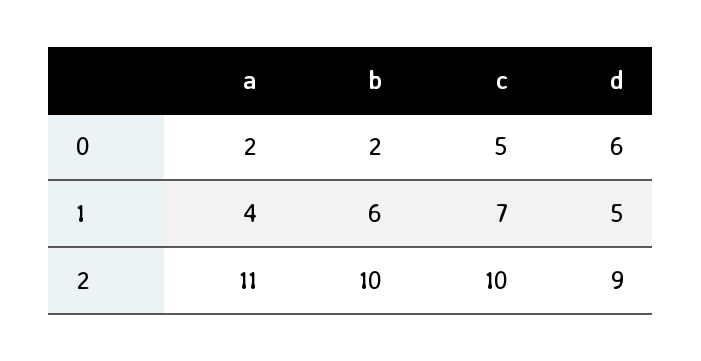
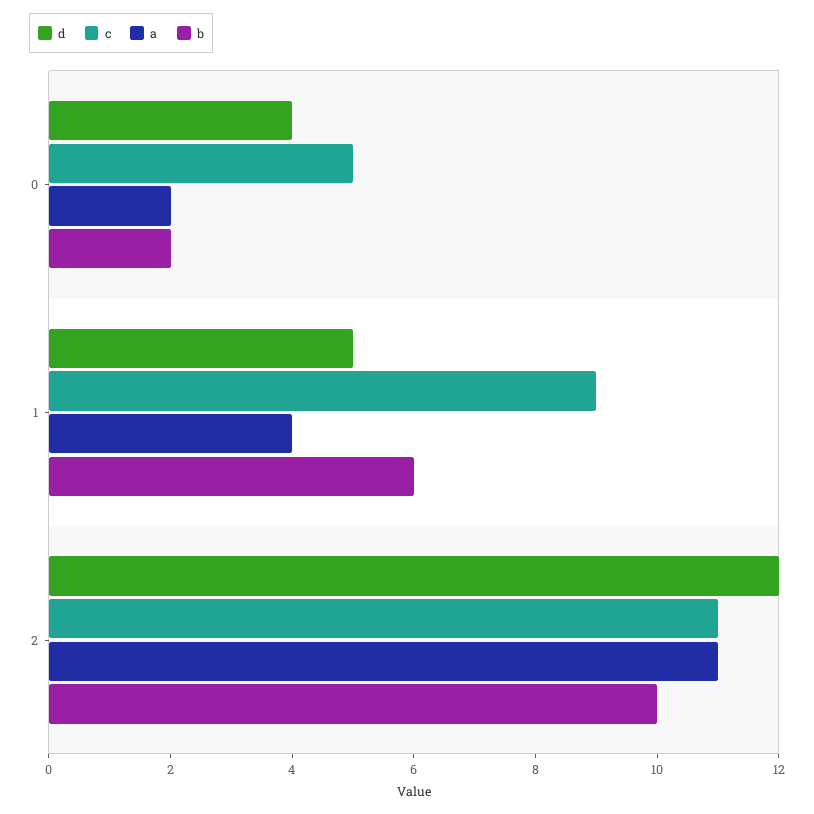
d, 0: 6 -> 4
c, 1: 7 -> 9
c, 2: 10 -> 11
d, 2: 9 -> 12

